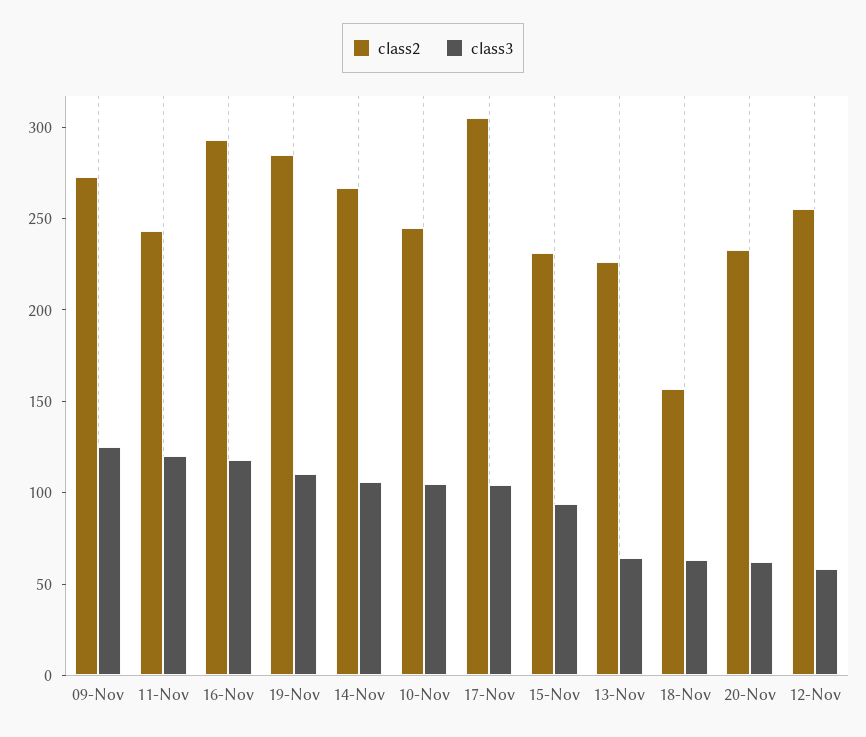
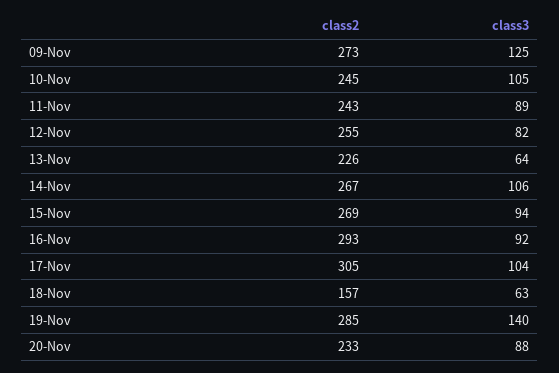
class3, 11-Nov: 120 -> 89
class3, 16-Nov: 120 -> 92
class3, 19-Nov: 110 -> 140
class2, 15-Nov: 230 -> 269
class3, 20-Nov: 60 -> 88
class3, 12-Nov: 60 -> 82

